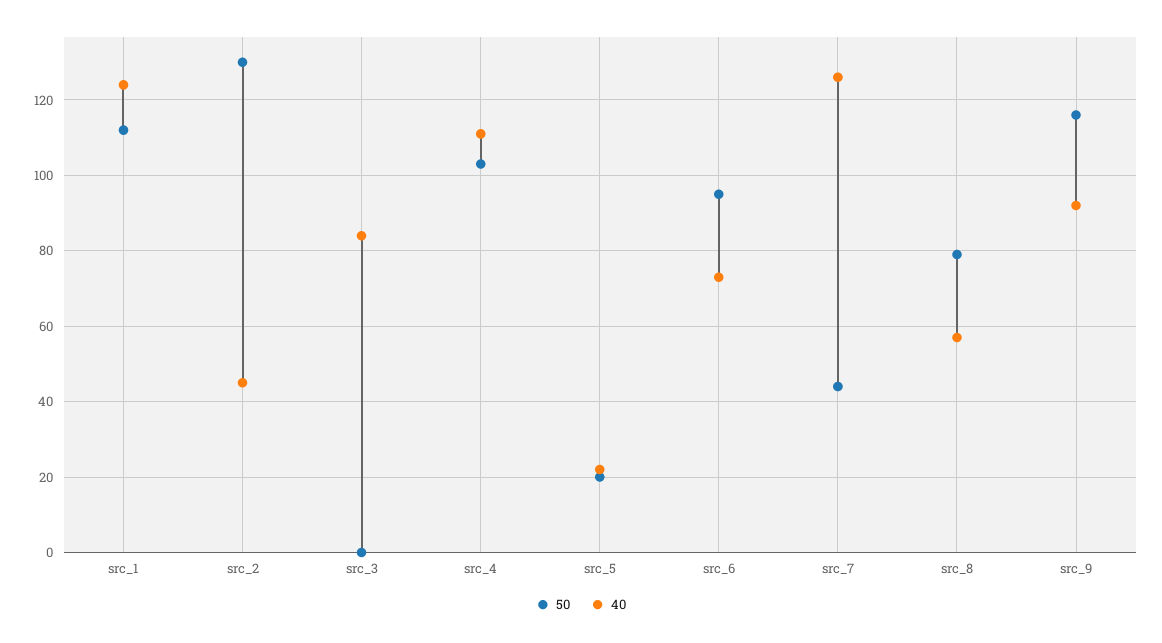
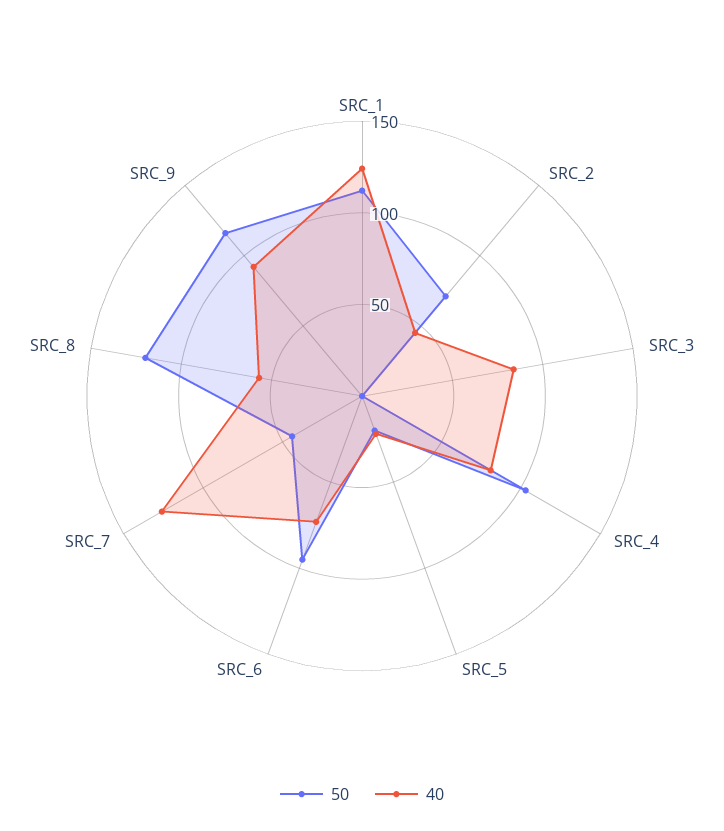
50, src_2: 130 -> 70
40, src_4: 110 -> 80
50, src_8: 80 -> 120

